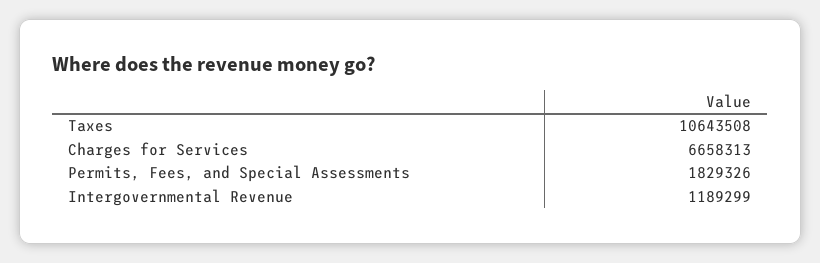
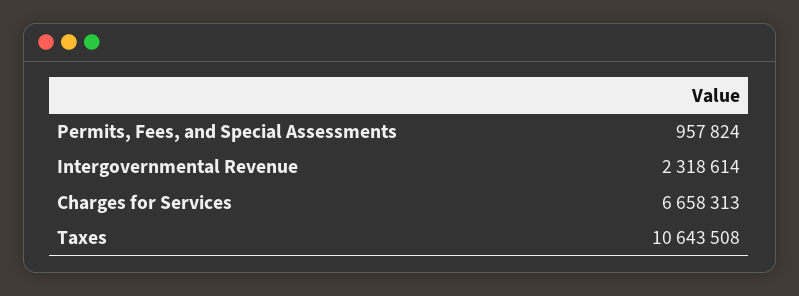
Permits, Fees, and Special Assessments: 1829326 -> 957824
Intergovernmental Revenue: 1189299 -> 2318614

